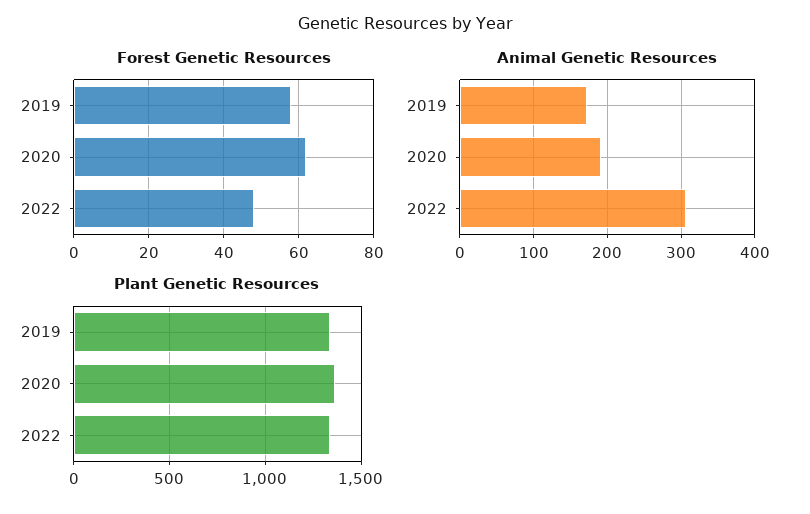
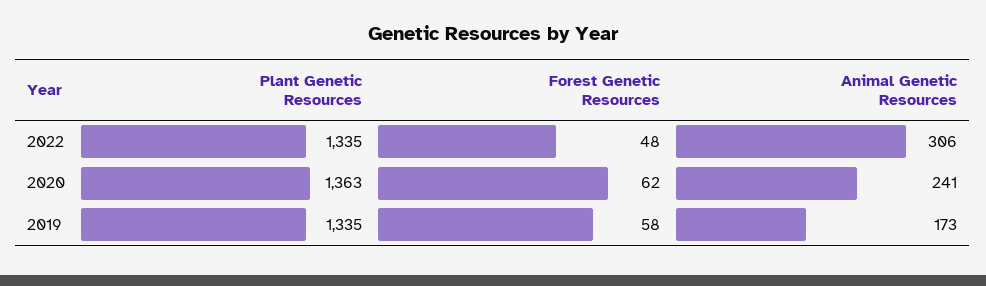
Animal Genetic Resources, 2020: 190 -> 241

